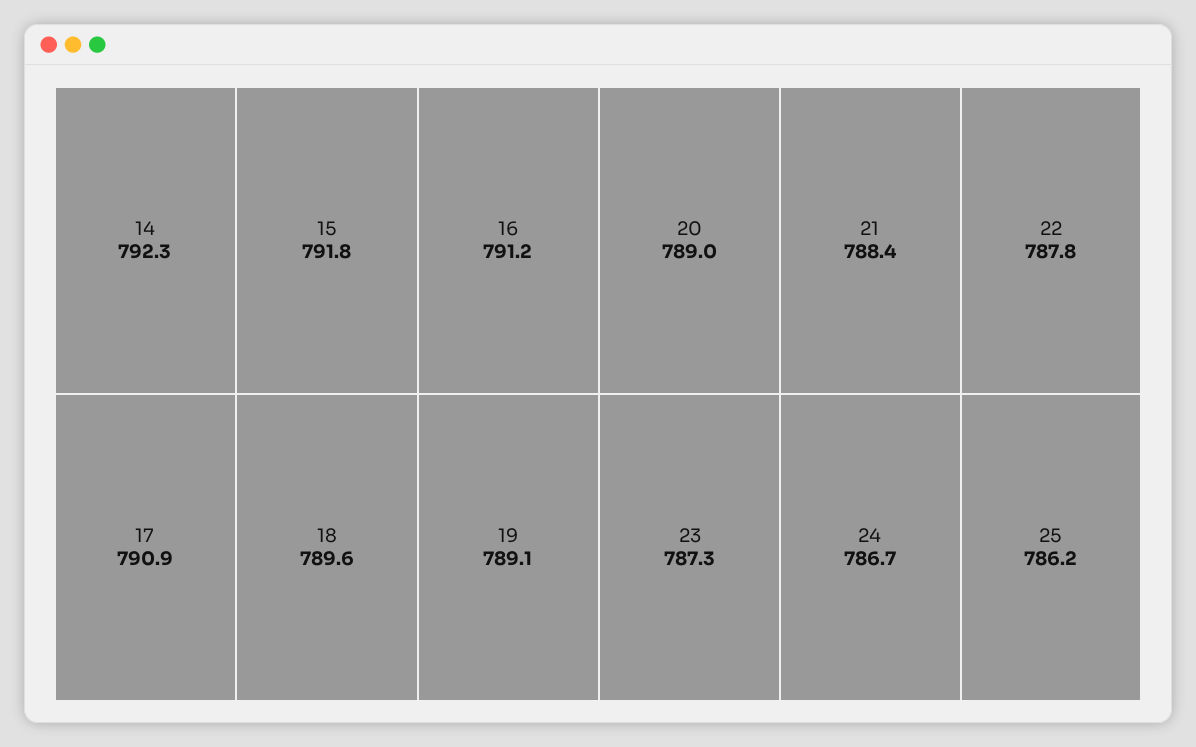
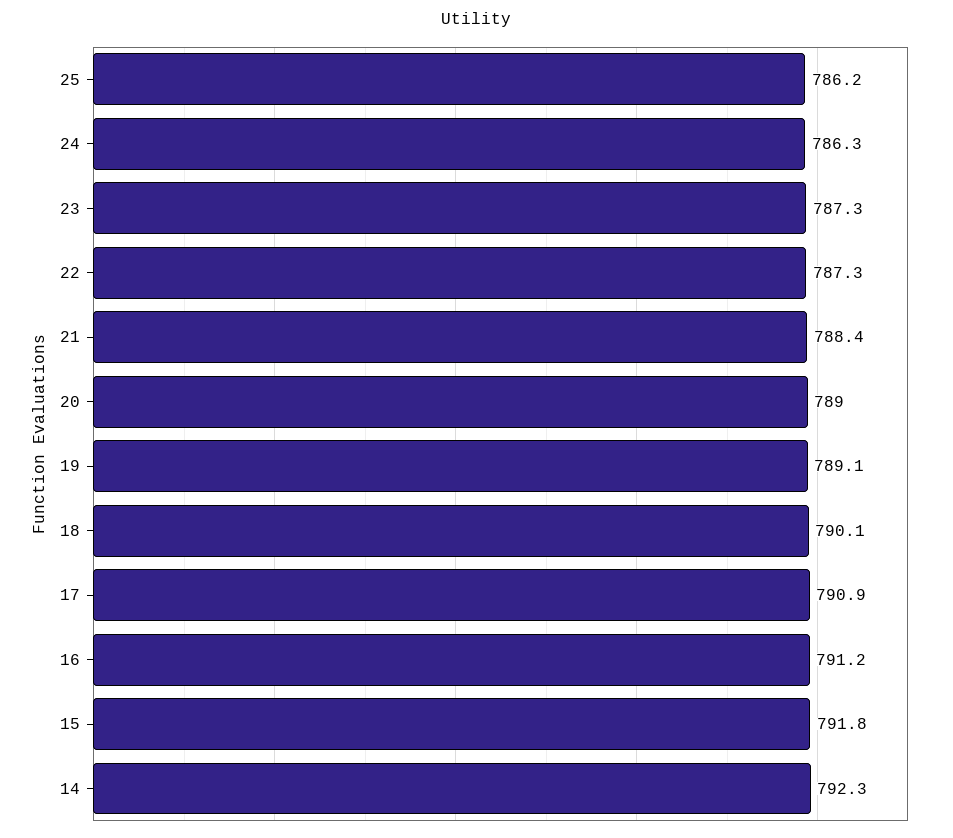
18: 789.6 -> 790.1
22: 787.8 -> 787.3
24: 786.7 -> 786.3

